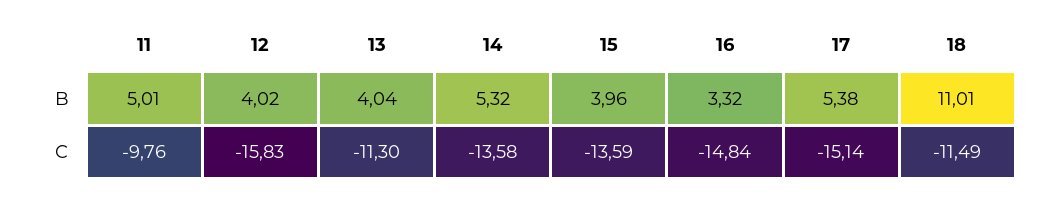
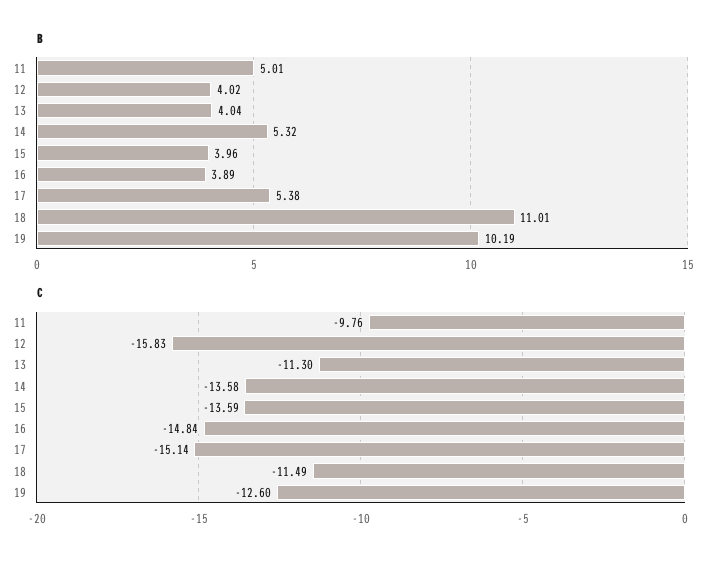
B, 16: 3.32 -> 3.89
B, 19: none -> 10.19
C, 19: none -> -12.6

